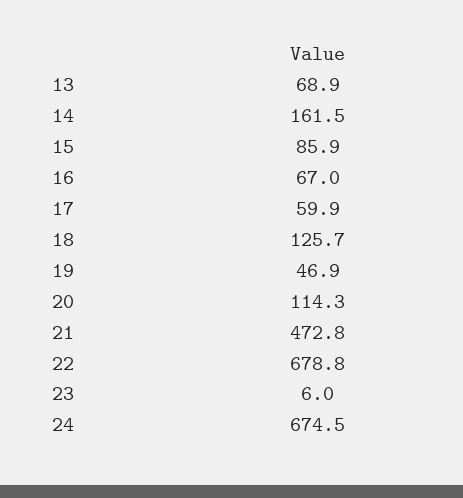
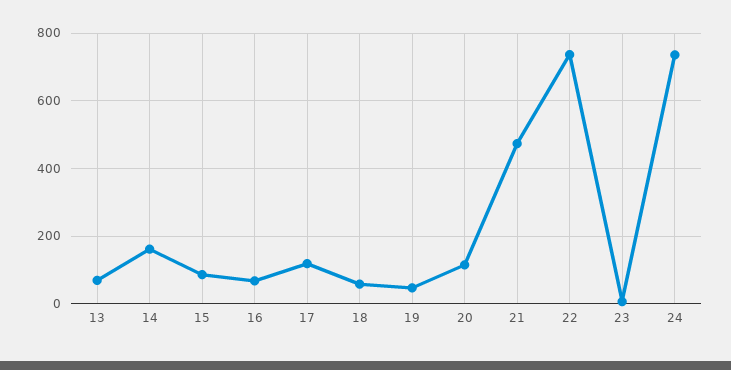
17: 59.9 -> 120
18: 125.7 -> 60
22: 678.8 -> 740
24: 674.5 -> 740

